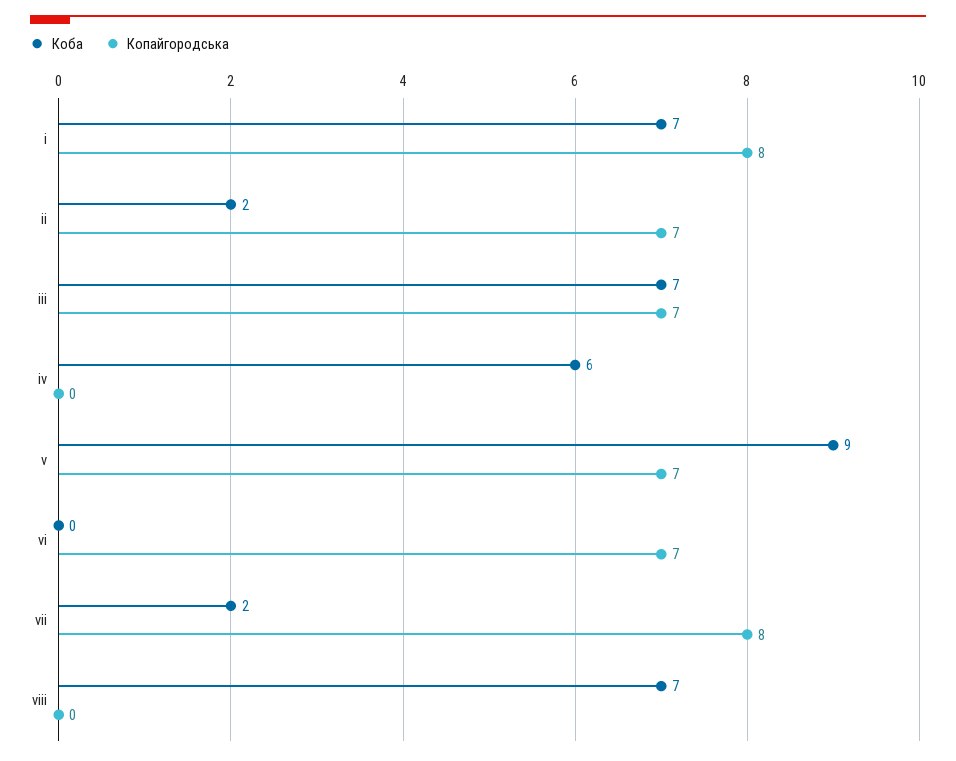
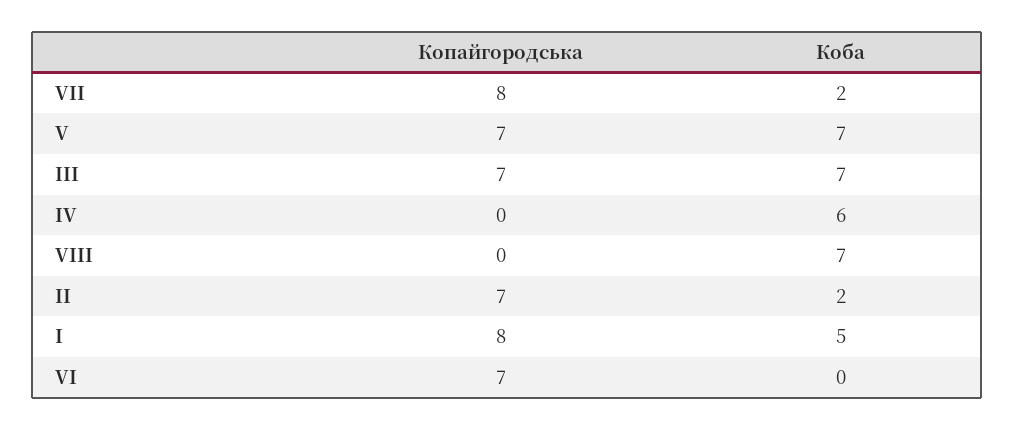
Коба, i: 7 -> 5
Коба, v: 9 -> 7

